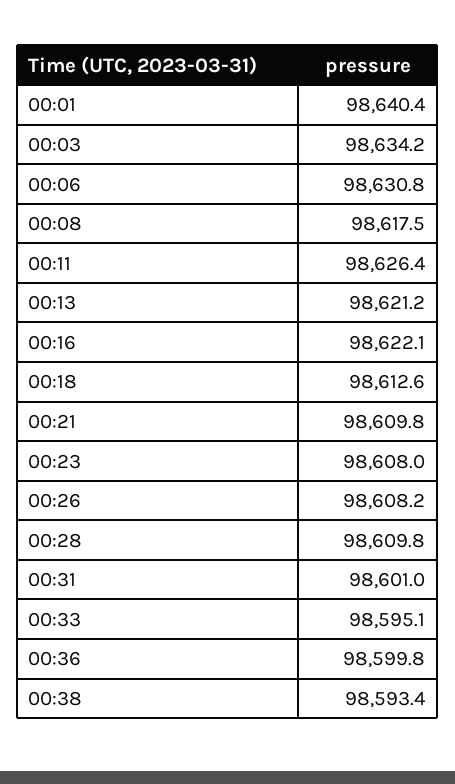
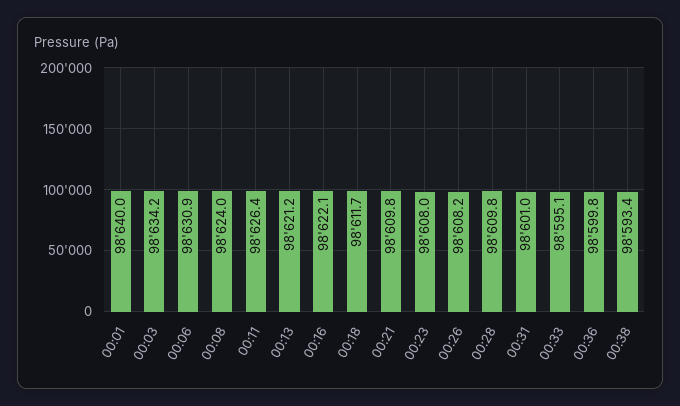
00:01: 98640.4 -> 98640
00:06: 98630.8 -> 98630.9
00:08: 98617.5 -> 98624
00:18: 98612.6 -> 98611.7

